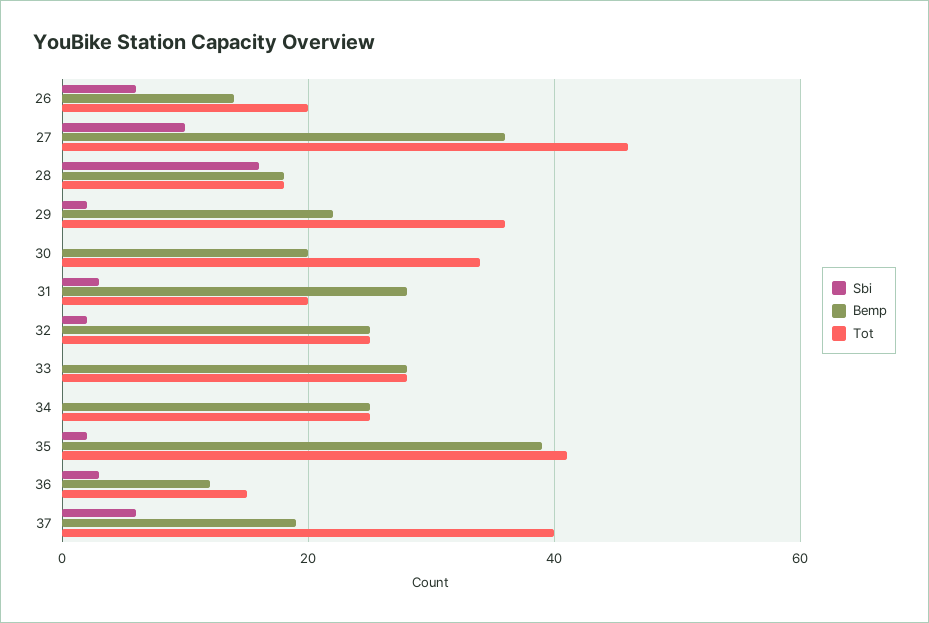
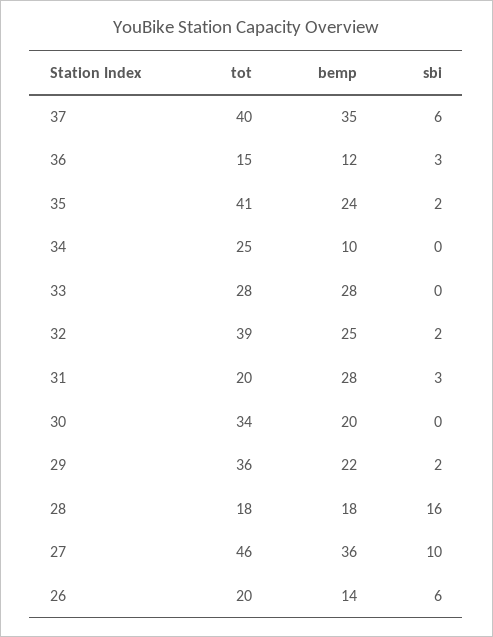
Tot, 32: 25 -> 39
Bemp, 34: 25 -> 10
Bemp, 35: 40 -> 24
Bemp, 37: 20 -> 35

